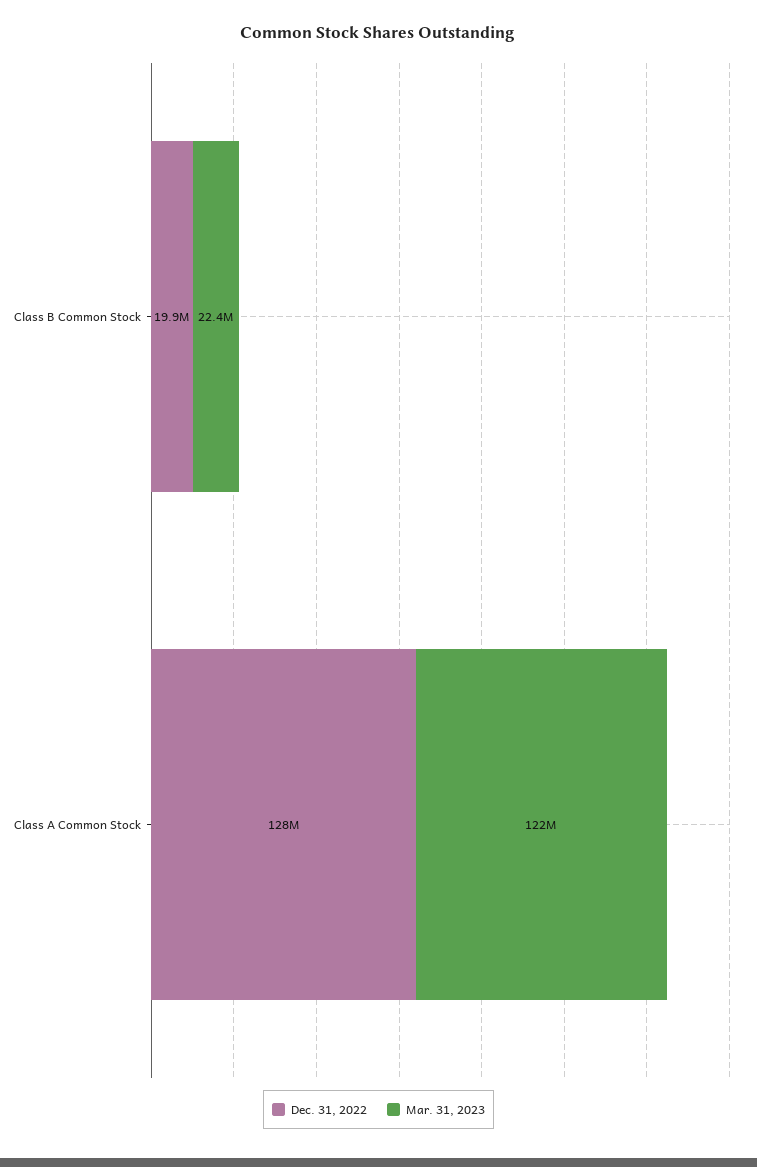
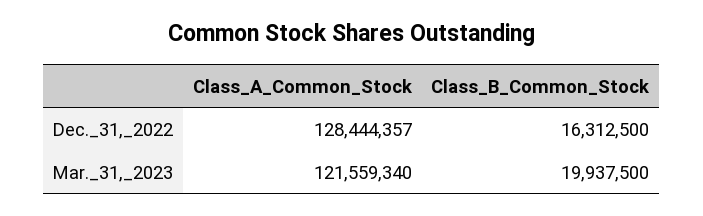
Dec. 31, 2022, Class B Common Stock: 19900000 -> 16312500
Mar. 31, 2023, Class B Common Stock: 22400000 -> 19937500

